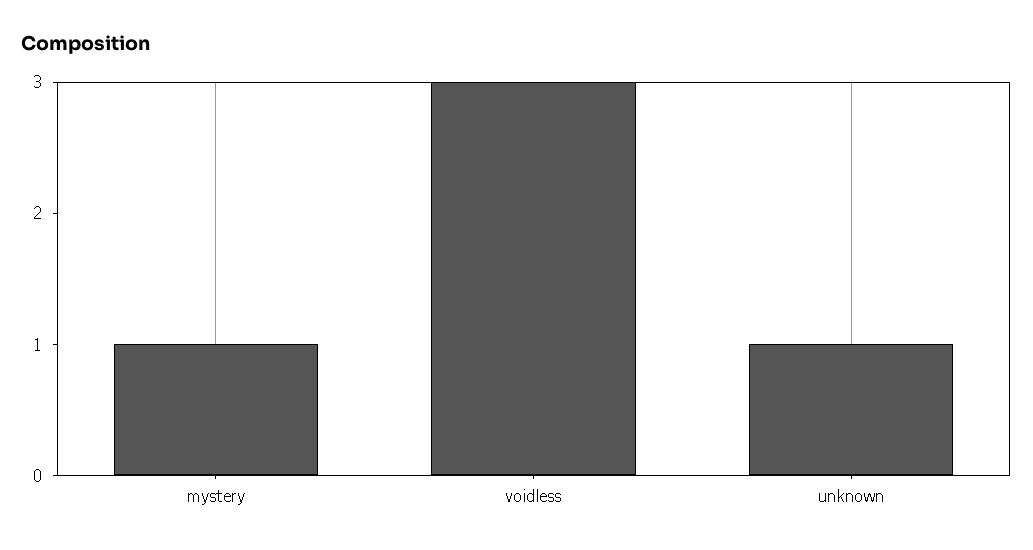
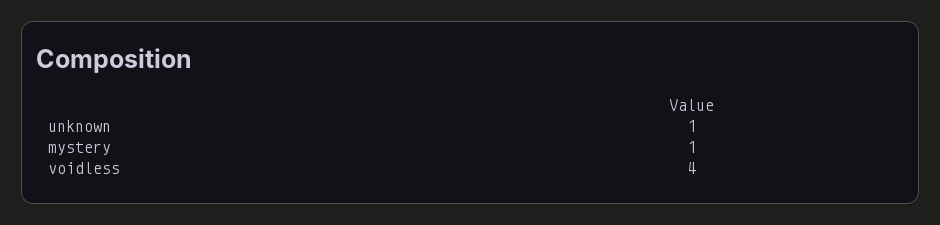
voidless: 3 -> 4

